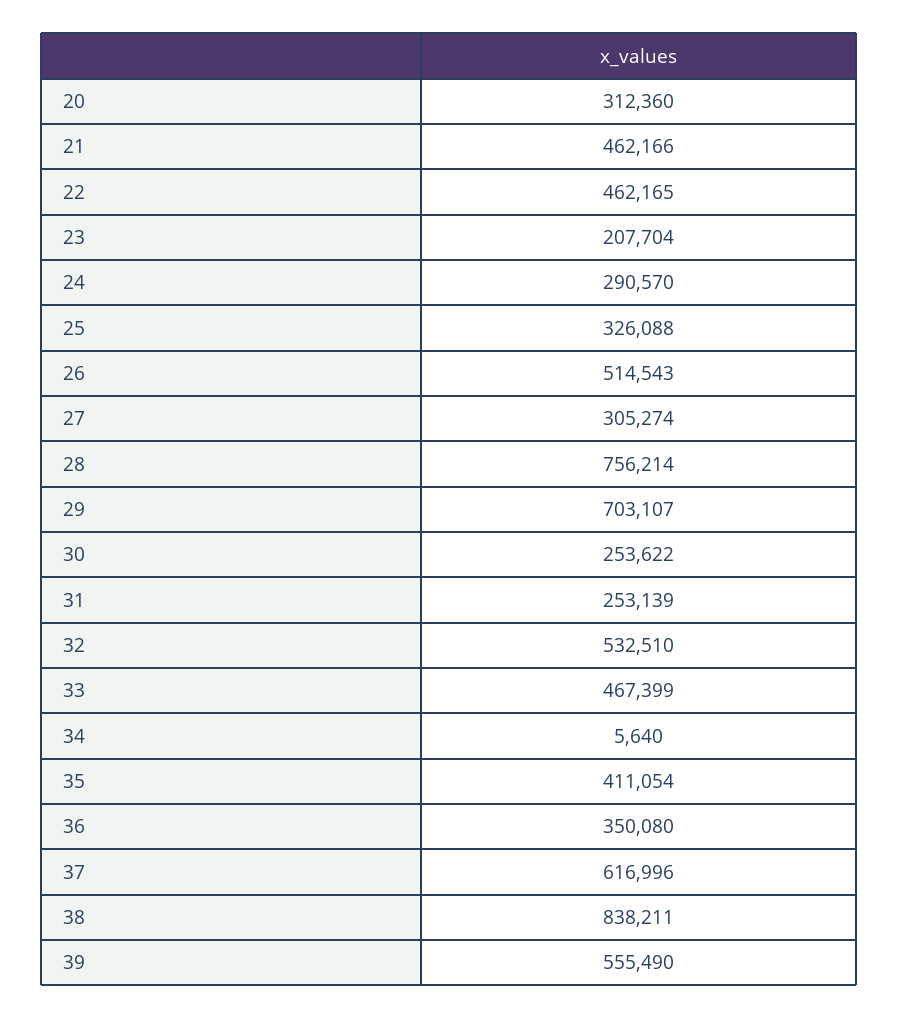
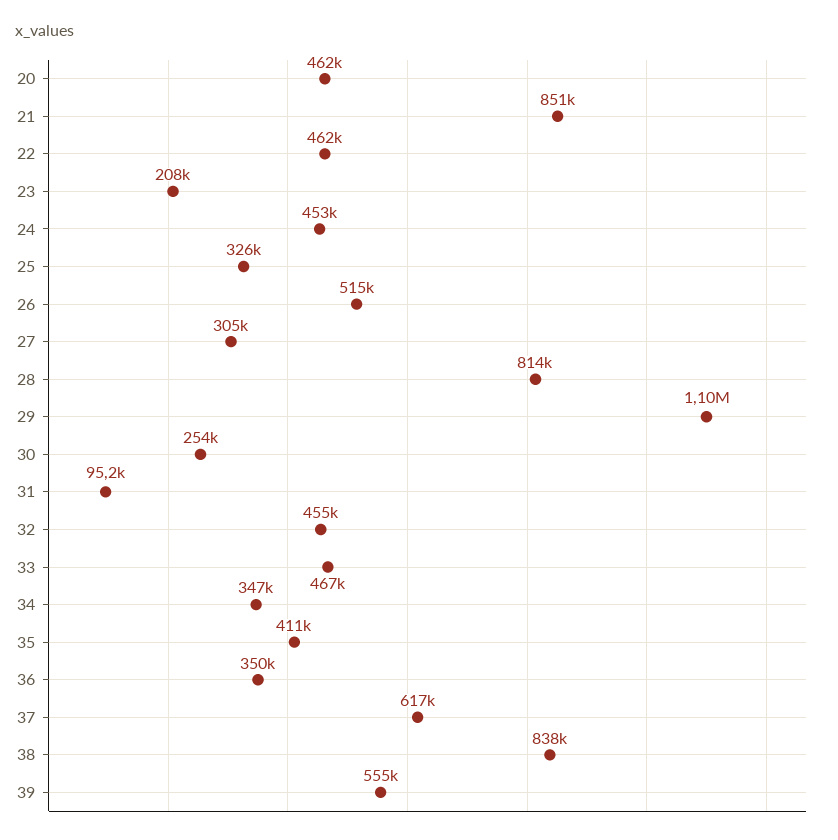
20: 312360 -> 462000
21: 462166 -> 851000
24: 290570 -> 453000
28: 756214 -> 814000
29: 703107 -> 1100000
31: 253139 -> 95200
32: 532510 -> 455000
34: 5640 -> 347000

